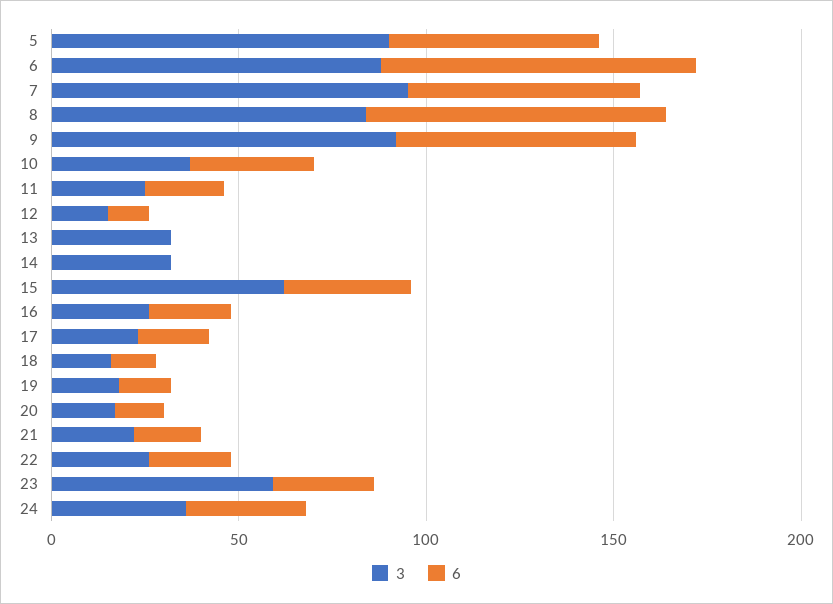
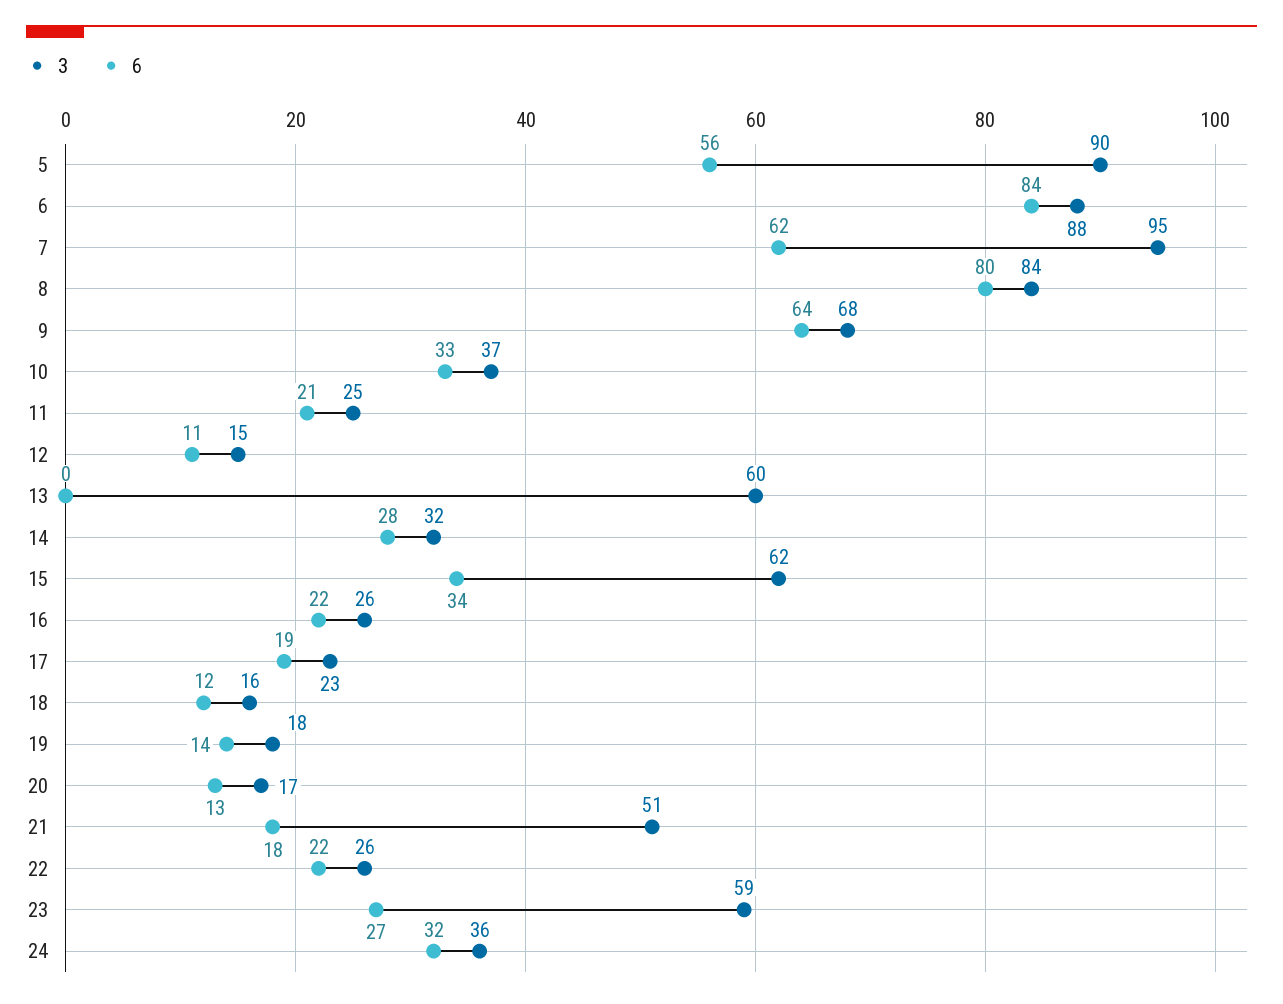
3, 9: 90 -> 68
3, 13: 30 -> 60
6, 14: 0 -> 28
3, 21: 20 -> 51

